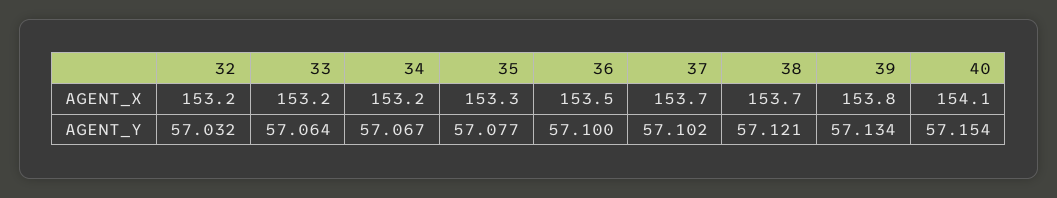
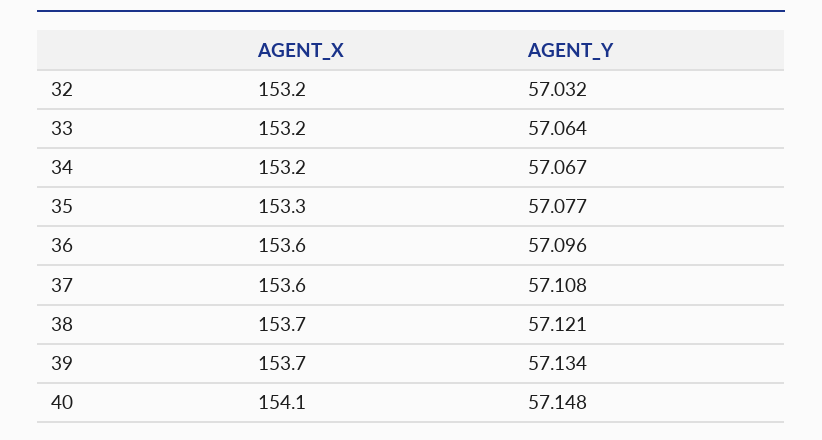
36, AGENT_X: 153.5 -> 153.6
37, AGENT_X: 153.7 -> 153.6
39, AGENT_X: 153.8 -> 153.7
36, AGENT_Y: 57.1 -> 57.096
37, AGENT_Y: 57.102 -> 57.108
40, AGENT_Y: 57.154 -> 57.148

